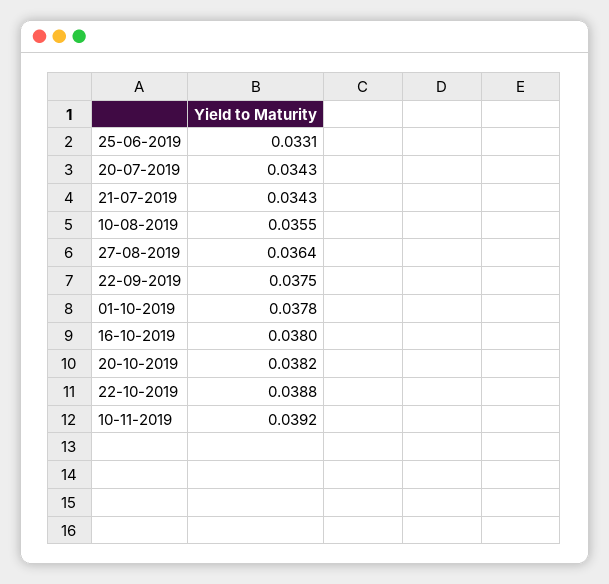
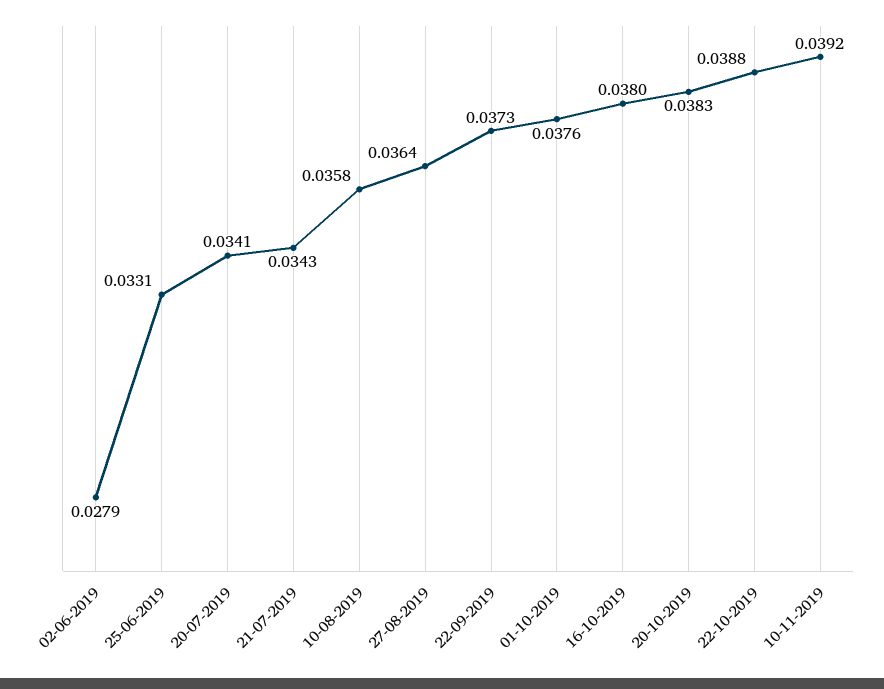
20-07-2019: 0.0343 -> 0.0341
10-08-2019: 0.0355 -> 0.0358
22-09-2019: 0.0375 -> 0.0373
01-10-2019: 0.0378 -> 0.0376
20-10-2019: 0.0382 -> 0.0383
02-06-2019: none -> 0.0279

